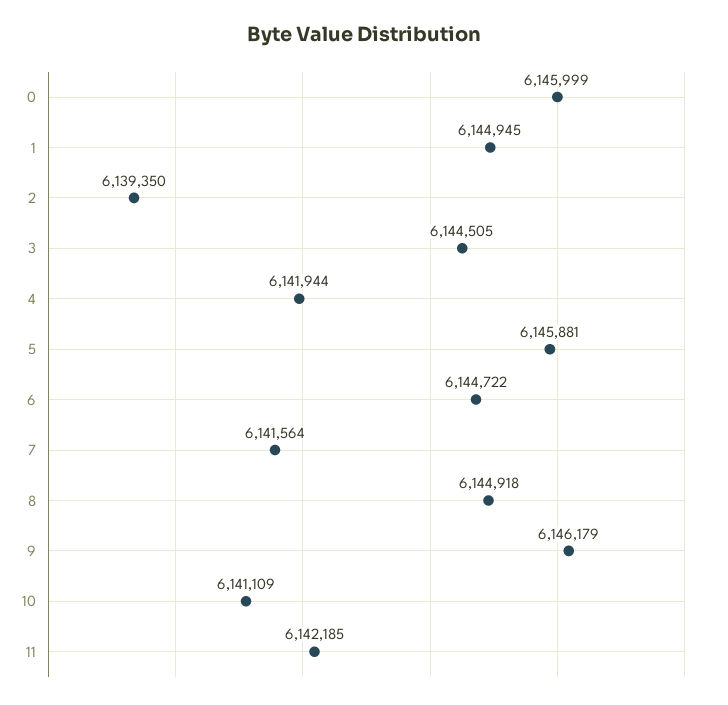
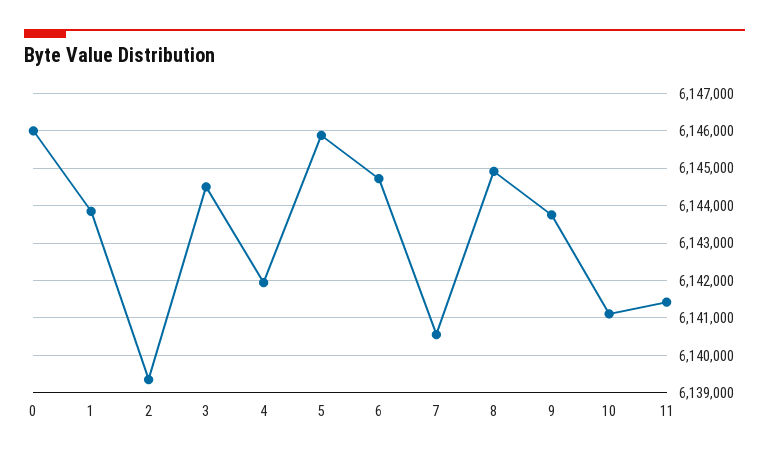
1: 6144945 -> 6143800
7: 6141564 -> 6140600
9: 6146179 -> 6143800
11: 6142185 -> 6141400

